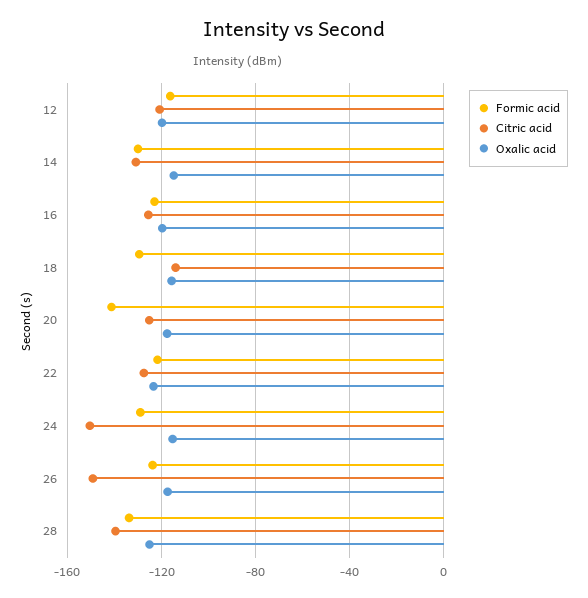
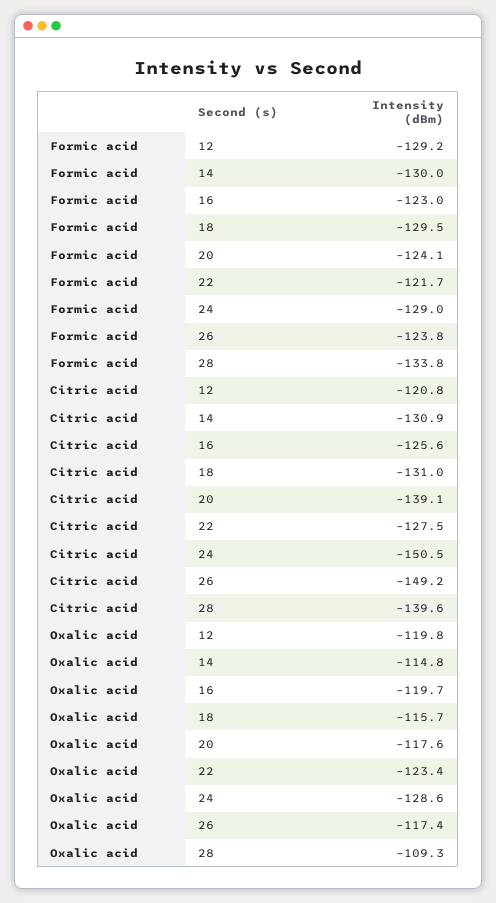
Formic acid, 12: -115 -> -129.2
Citric acid, 18: -115 -> -131
Formic acid, 20: -140 -> -124.1
Citric acid, 20: -125 -> -139.1
Oxalic acid, 24: -115 -> -128.6
Oxalic acid, 28: -125 -> -109.3

